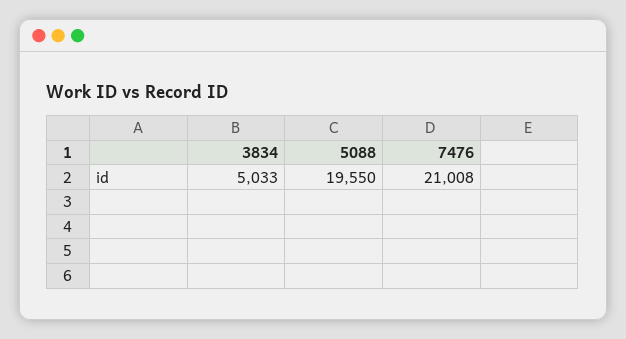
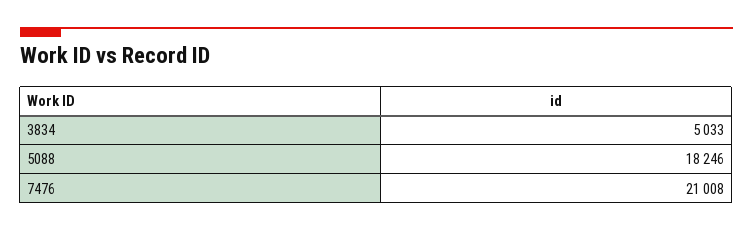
5088: 19550 -> 18246

